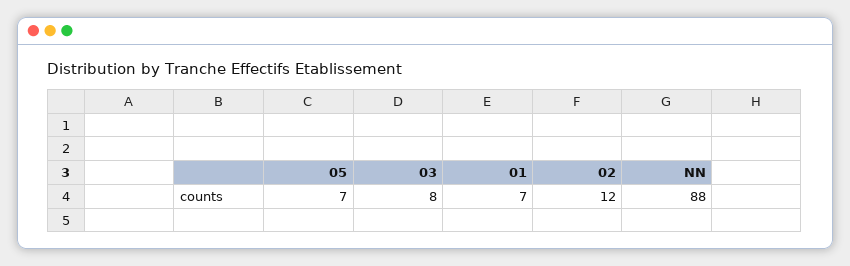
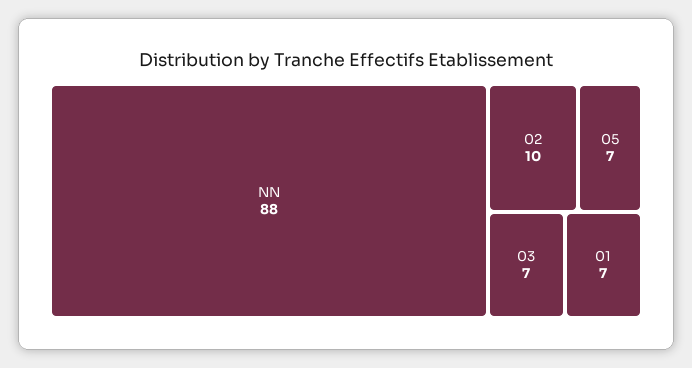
03: 8 -> 7
02: 12 -> 10

